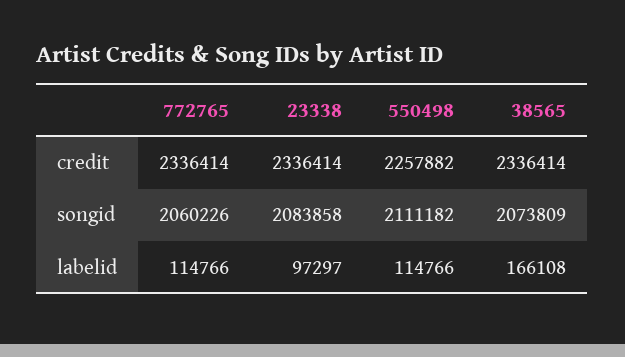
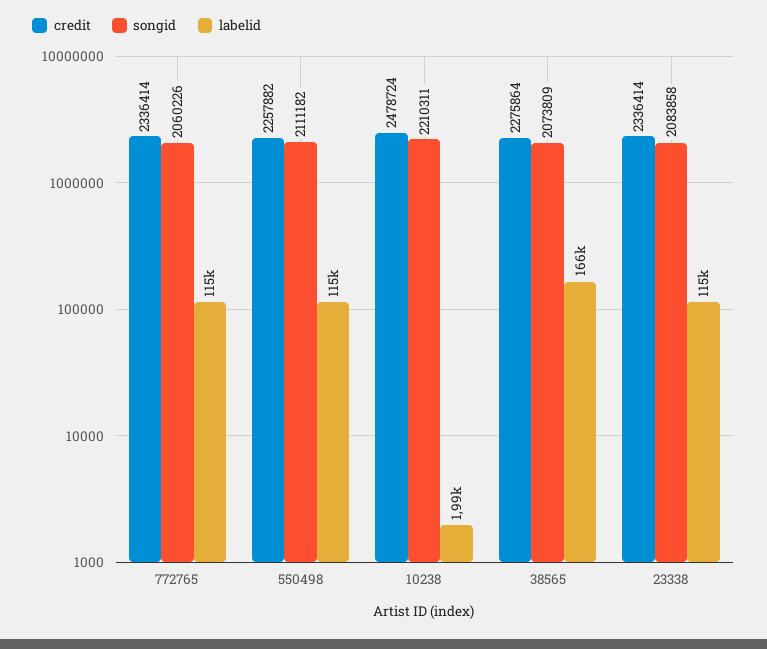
credit, 38565: 2336414 -> 2275864
labelid, 23338: 97297 -> 115000
credit, 10238: none -> 2478724
songid, 10238: none -> 2210311
labelid, 10238: none -> 1990

